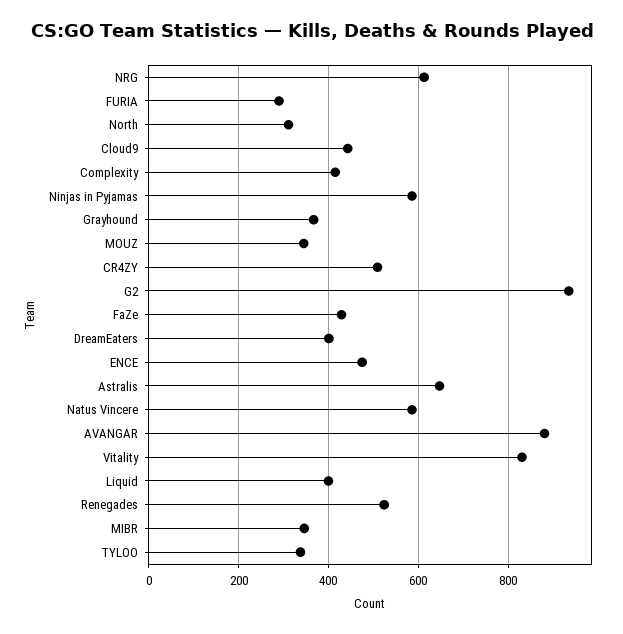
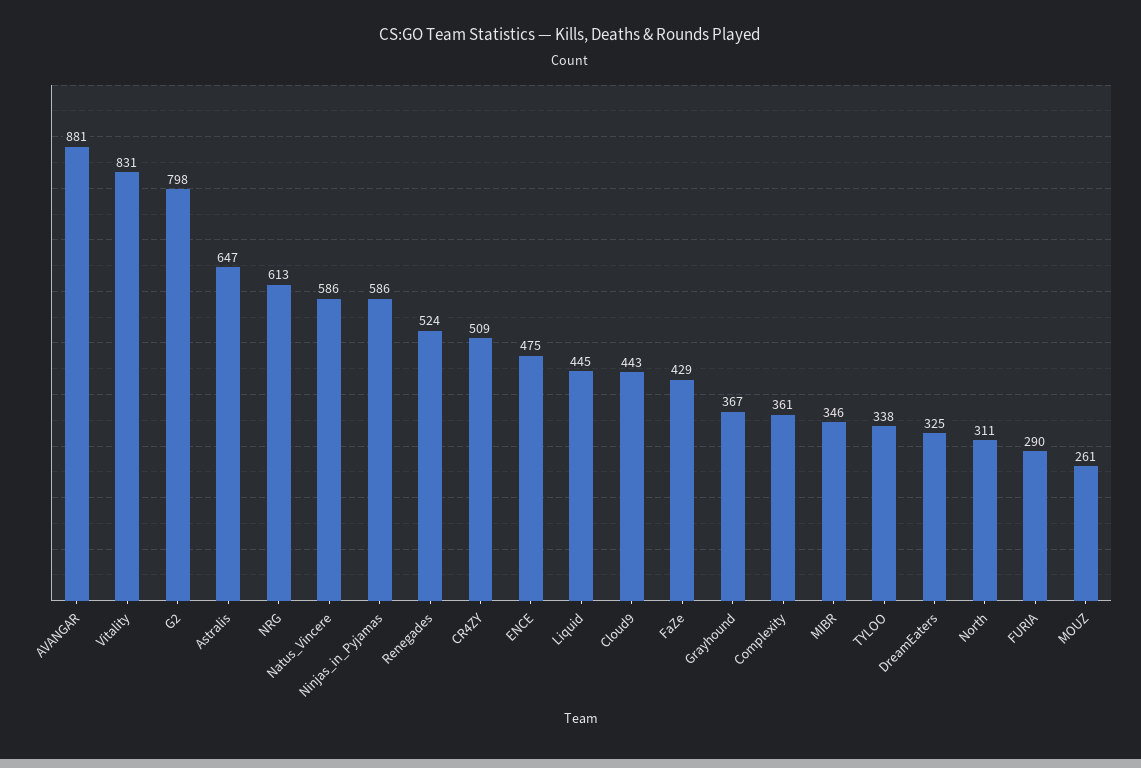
Complexity: 420 -> 361
MOUZ: 340 -> 261
G2: 940 -> 798
DreamEaters: 400 -> 325
Liquid: 400 -> 445

